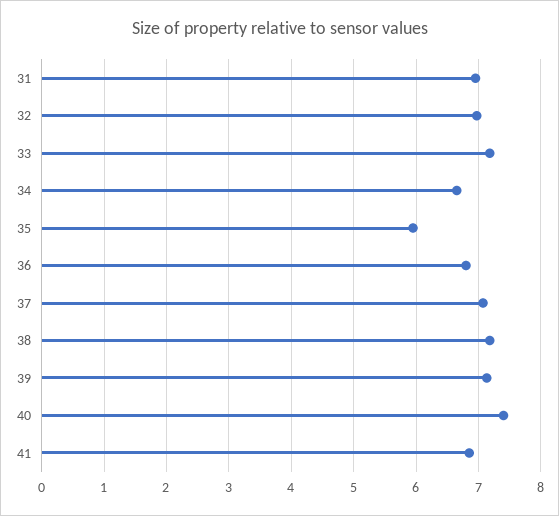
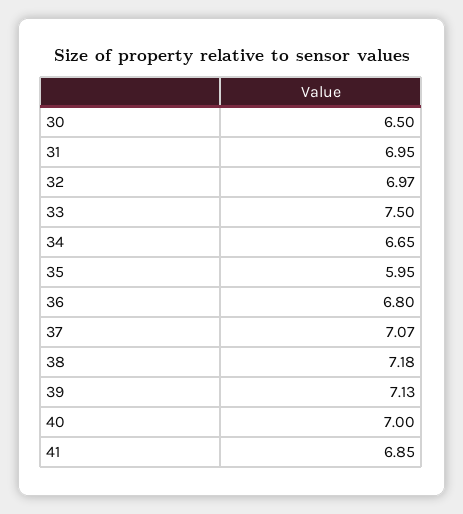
33: 7.2 -> 7.5
40: 7.4 -> 7
30: none -> 6.5

